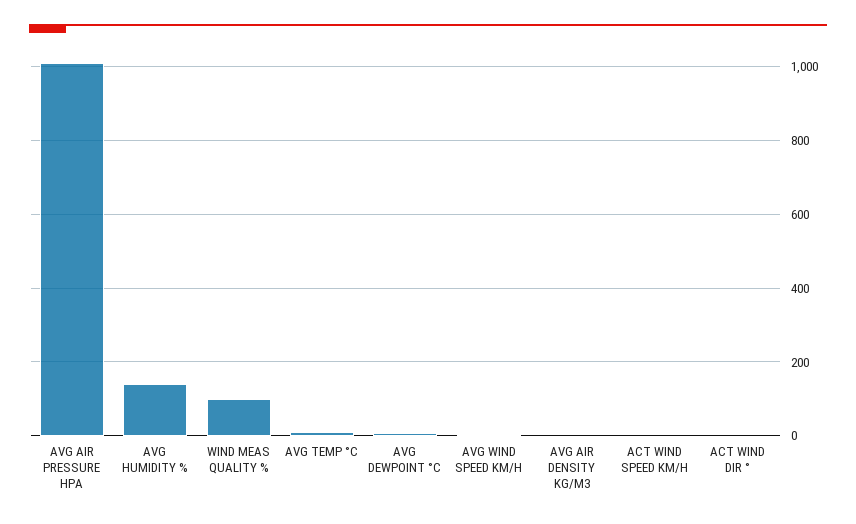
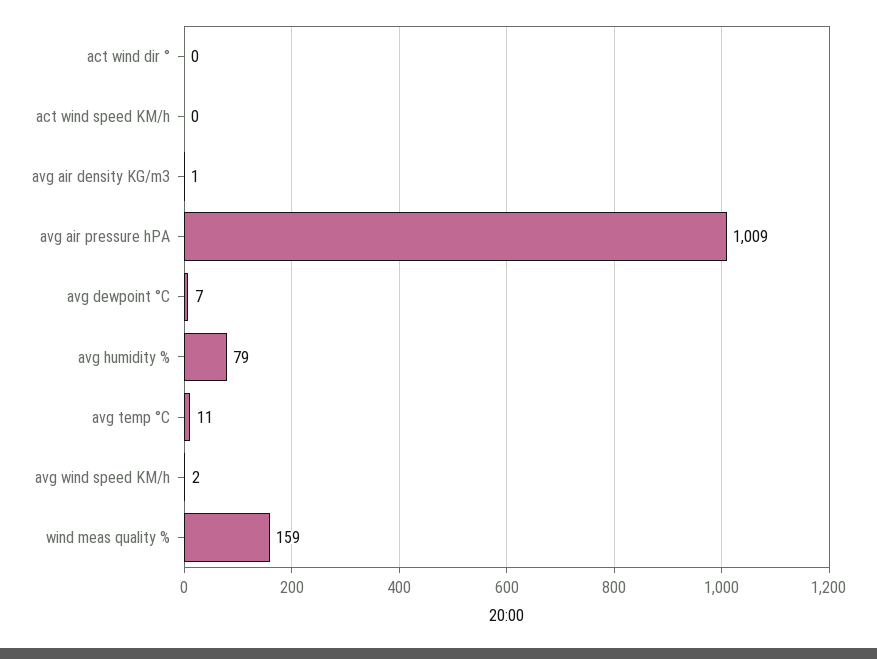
AVG HUMIDITY %: 140 -> 79
WIND MEAS QUALITY %: 100 -> 159

